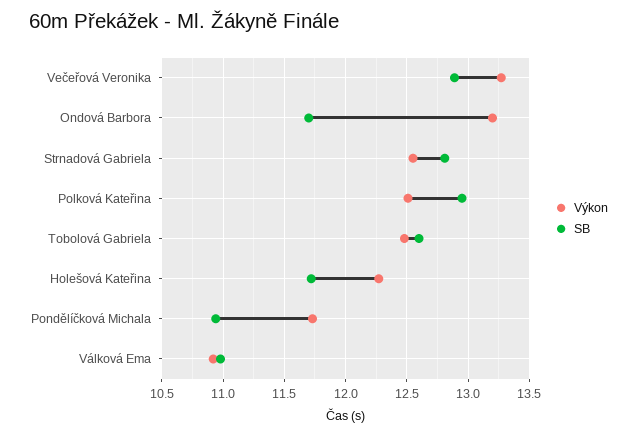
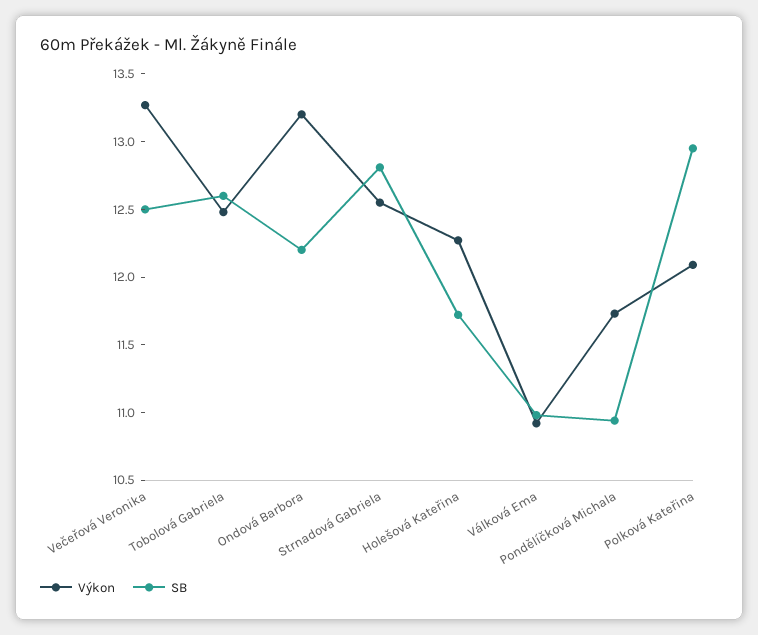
SB, Večeřová Veronika: 12.9 -> 12.5
SB, Ondová Barbora: 11.7 -> 12.2
Výkon, Polková Kateřina: 12.5 -> 12.1

